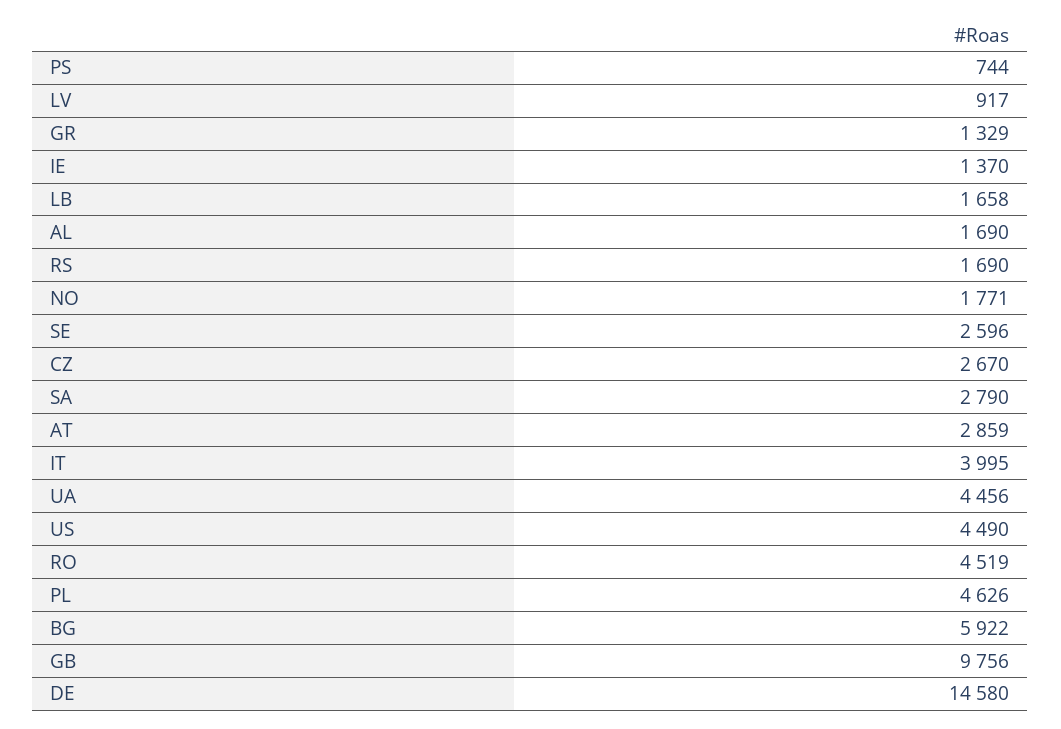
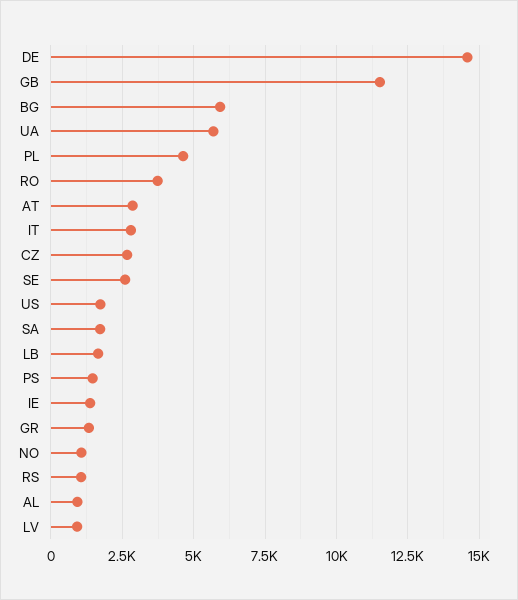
PS: 744 -> 1500
AL: 1690 -> 1000
RS: 1690 -> 1000
NO: 1771 -> 1000
SA: 2790 -> 1750
IT: 3995 -> 2750
UA: 4456 -> 5750
US: 4490 -> 1750
RO: 4519 -> 3750
GB: 9756 -> 11500

